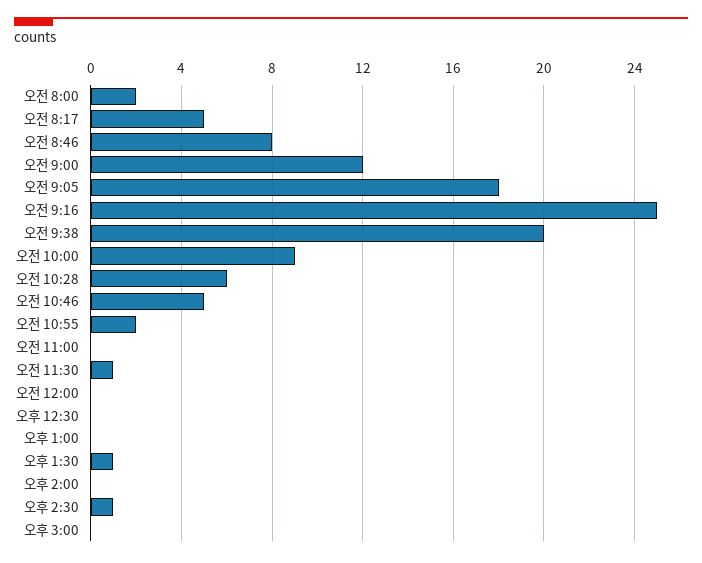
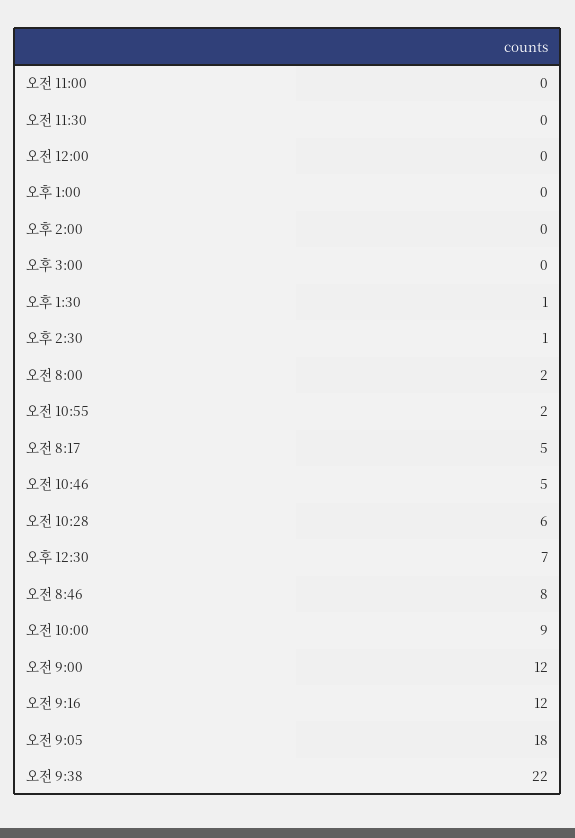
오전 9:16: 25 -> 12
오전 9:38: 20 -> 22
오전 11:30: 1 -> 0
오후 12:30: 0 -> 7

